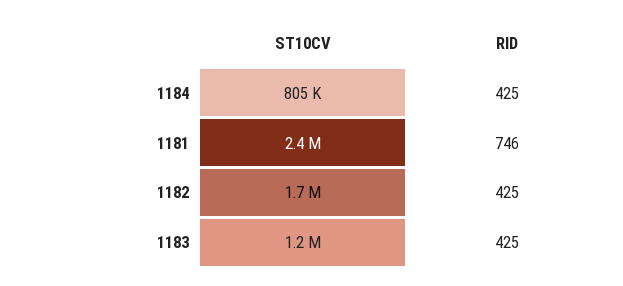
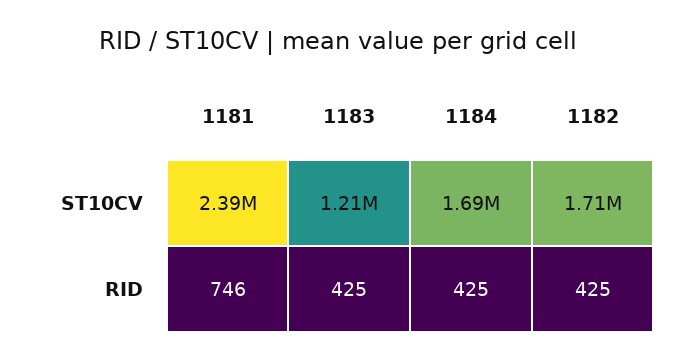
ST10CV, 1184: 805000 -> 1690000

